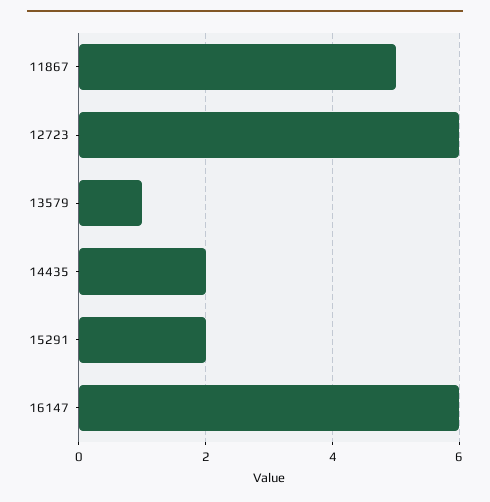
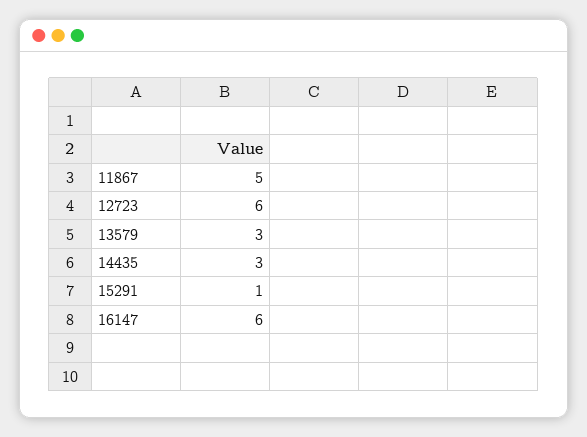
13579: 1 -> 3
14435: 2 -> 3
15291: 2 -> 1

